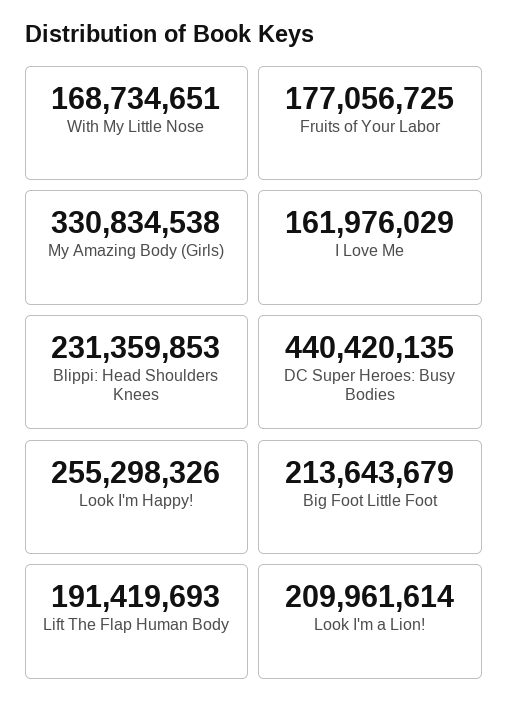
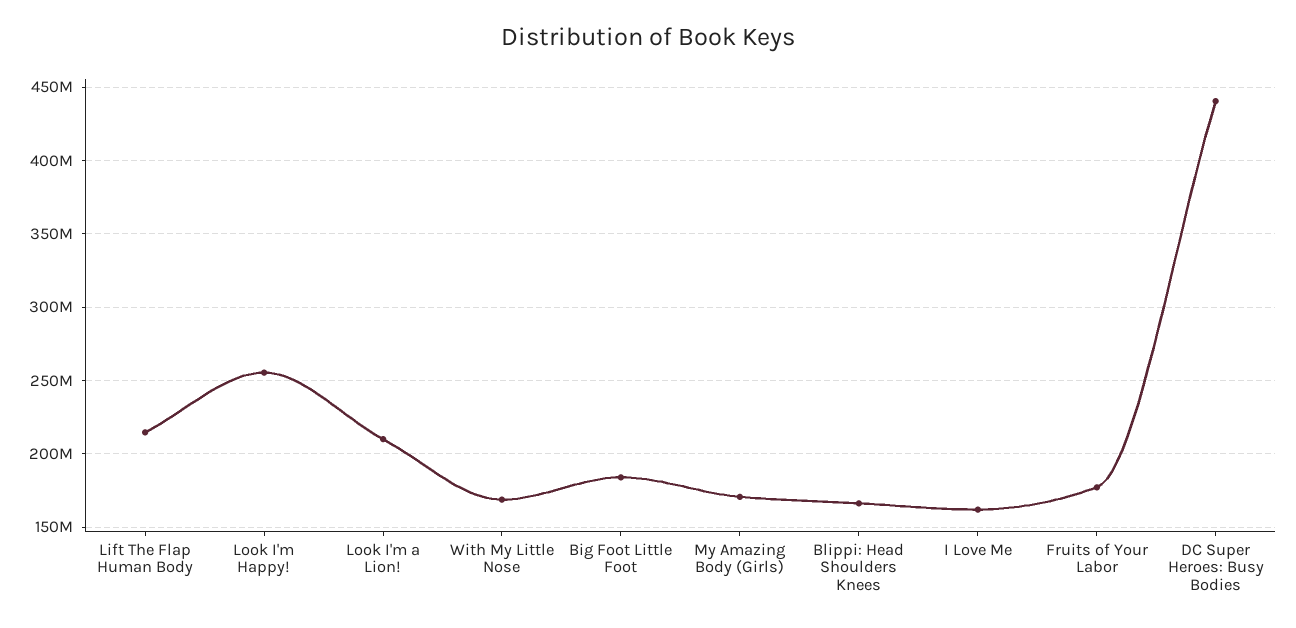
My Amazing Body (Girls): 330834538 -> 170000000
Blippi: Head Shoulders Knees: 231359853 -> 165000000
Big Foot Little Foot: 213643679 -> 185000000
Lift The Flap Human Body: 191419693 -> 215000000

